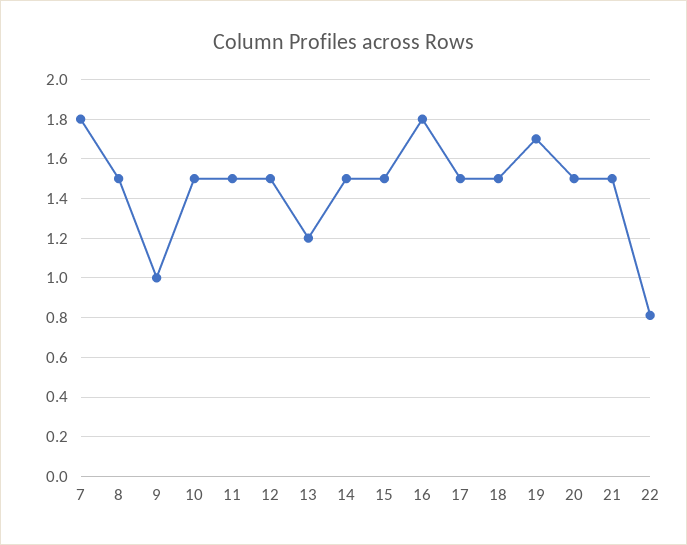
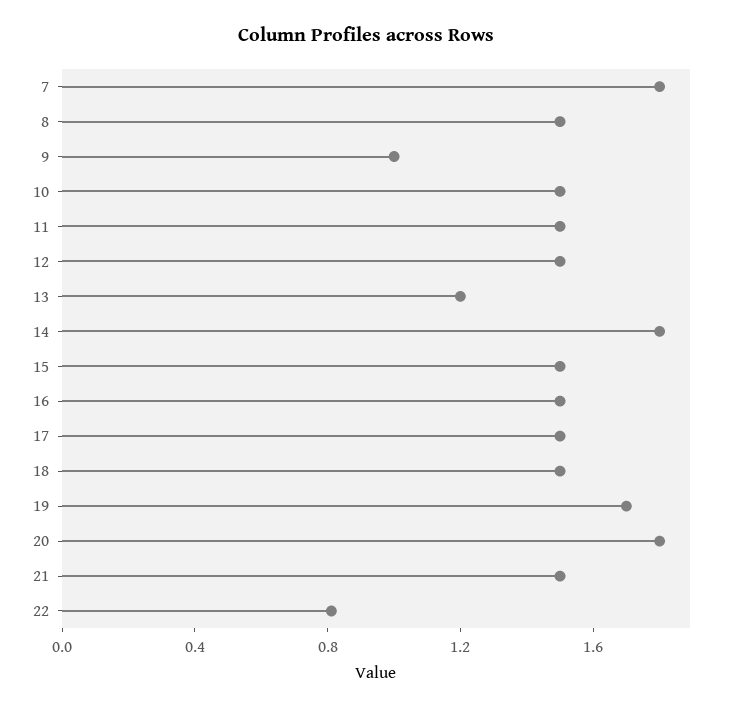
14: 1.5 -> 1.8
16: 1.8 -> 1.5
20: 1.5 -> 1.8

